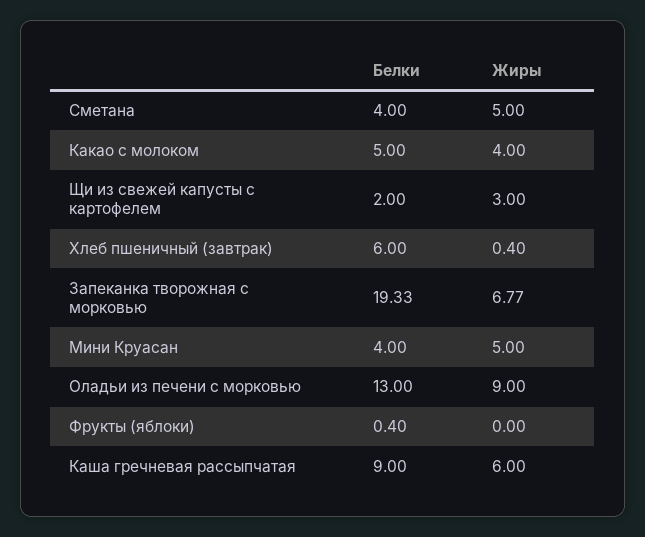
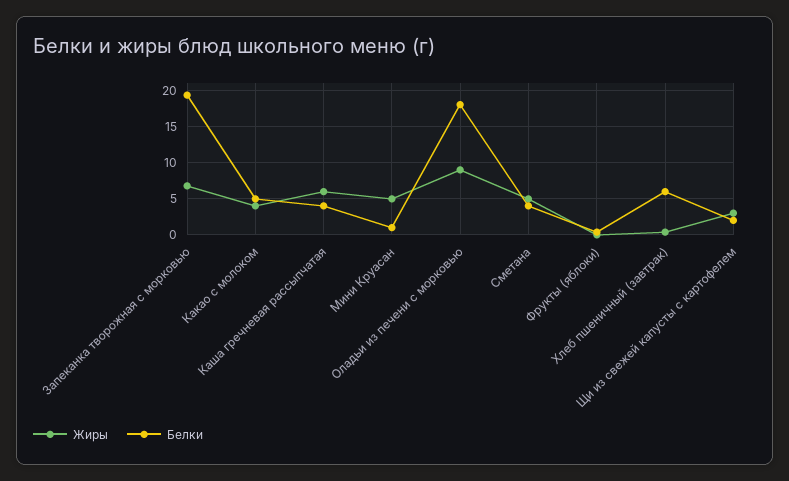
Белки, Мини Круасан: 4 -> 1
Белки, Оладьи из печени с морковью: 13 -> 18
Белки, Каша гречневая рассыпчатая: 9 -> 4

